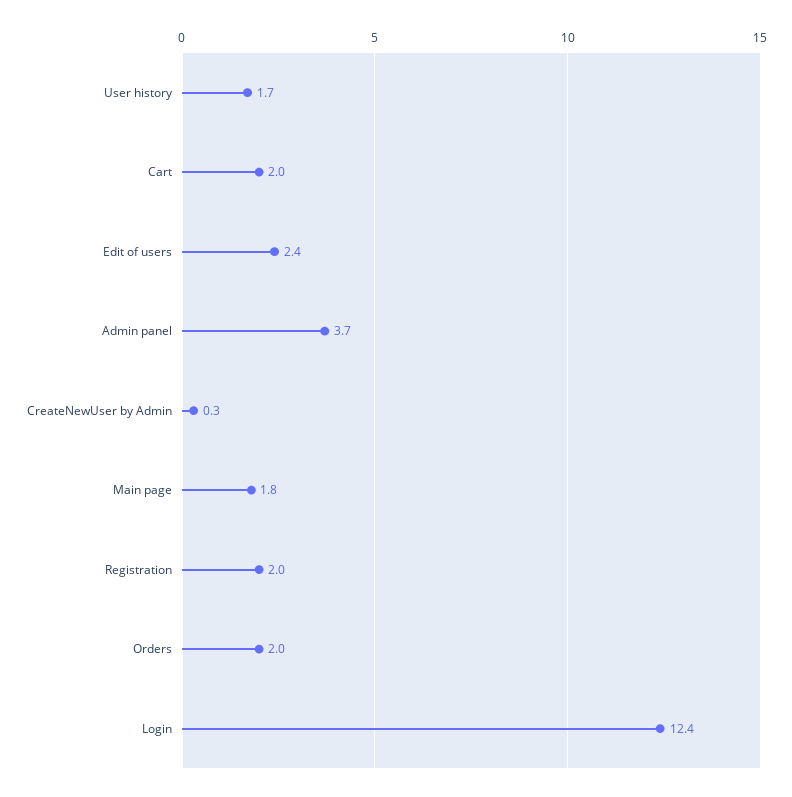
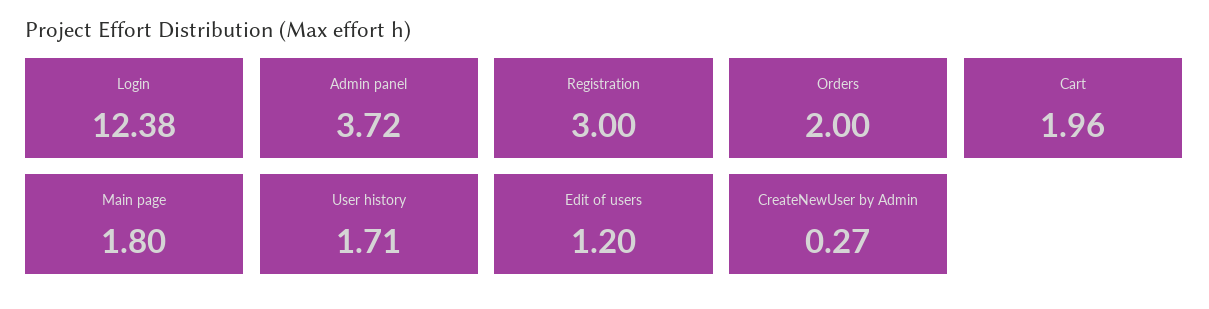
Edit of users: 2.4 -> 1.2
Registration: 2 -> 3

